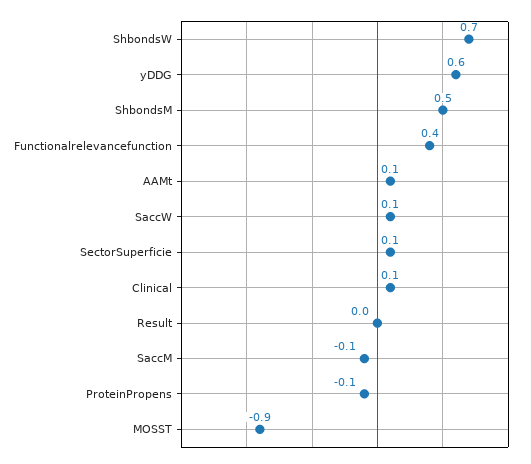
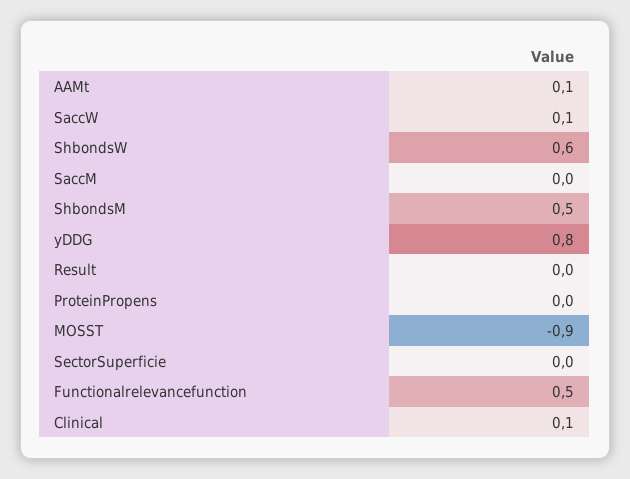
ShbondsW: 0.7 -> 0.6
yDDG: 0.6 -> 0.8
Functionalrelevancefunction: 0.4 -> 0.5
SectorSuperficie: 0.1 -> 0
SaccM: -0.1 -> 0
ProteinPropens: -0.1 -> 0

